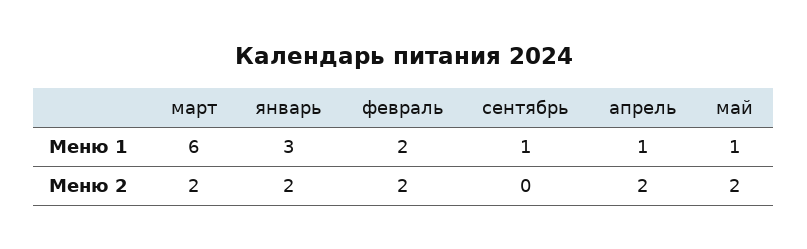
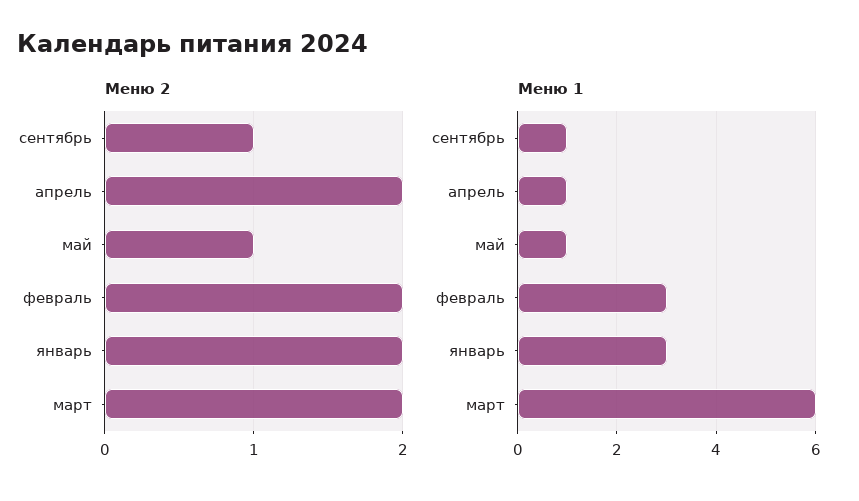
Меню 1, февраль: 2 -> 3
Меню 2, сентябрь: 0 -> 1
Меню 2, май: 2 -> 1

